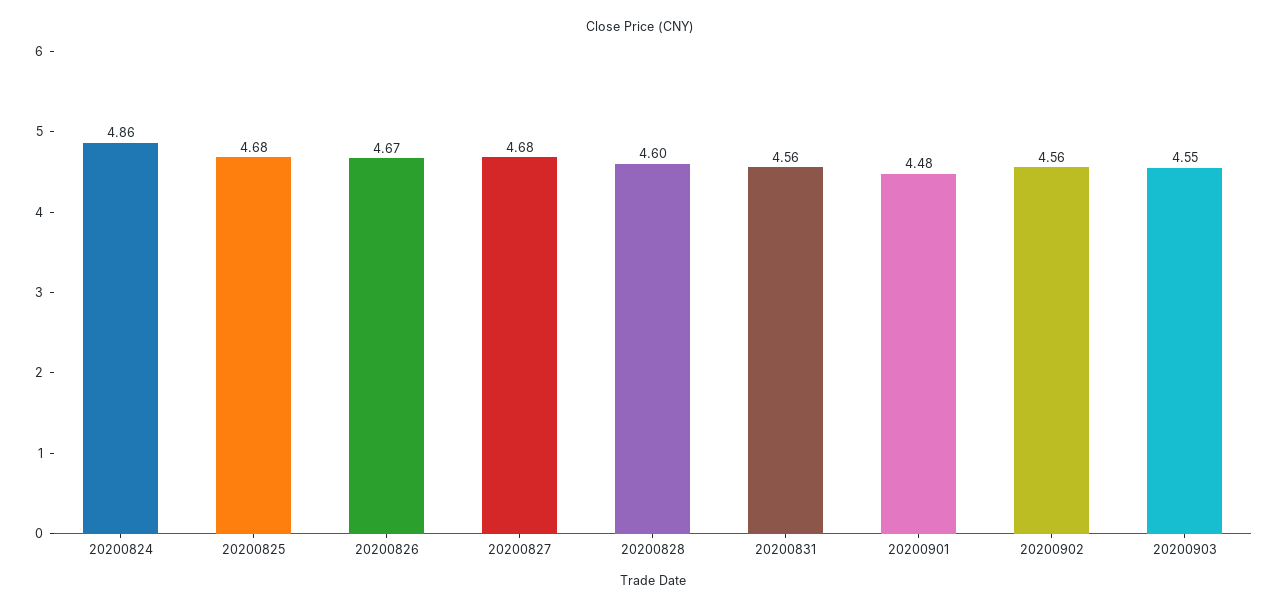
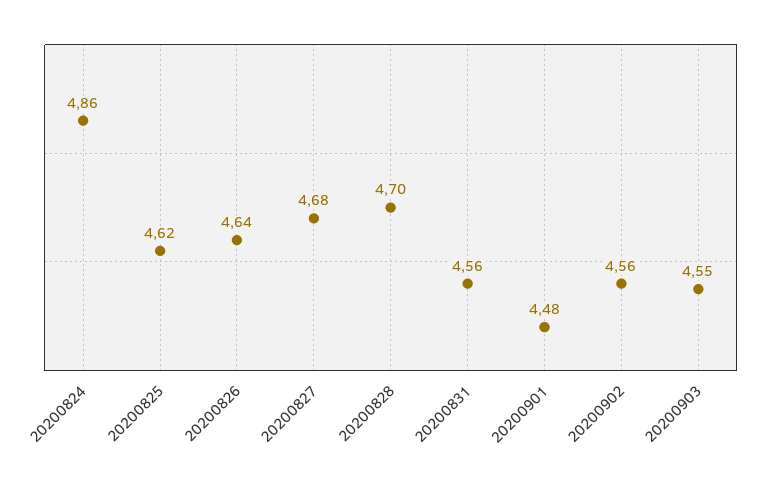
20200825: 4.68 -> 4.62
20200826: 4.67 -> 4.64
20200828: 4.6 -> 4.7

